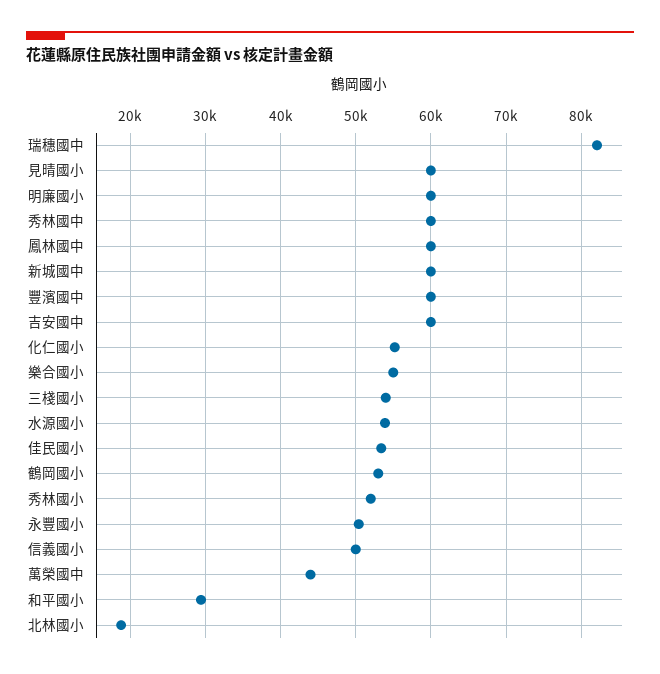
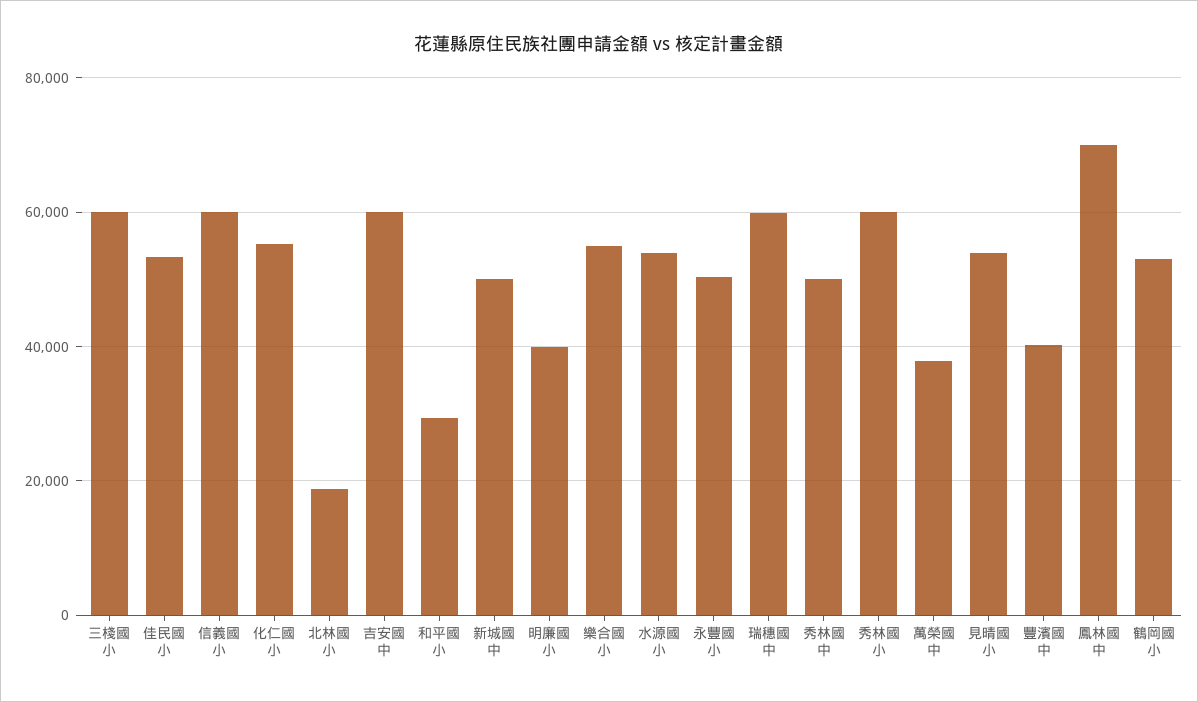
瑞穗國中: 82000 -> 60000
見晴國小: 60000 -> 54000
明廉國小: 60000 -> 40000
秀林國中: 60000 -> 50000
鳳林國中: 60000 -> 70000
新城國中: 60000 -> 50000
豐濱國中: 60000 -> 40000
三棧國小: 54000 -> 60000
秀林國小: 52000 -> 60000
信義國小: 50000 -> 60000
萬榮國中: 44000 -> 38000

